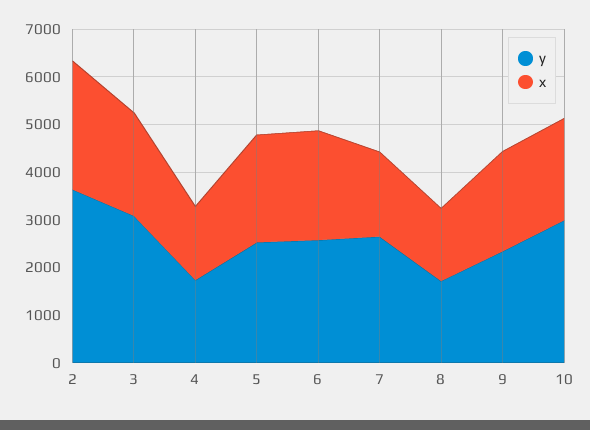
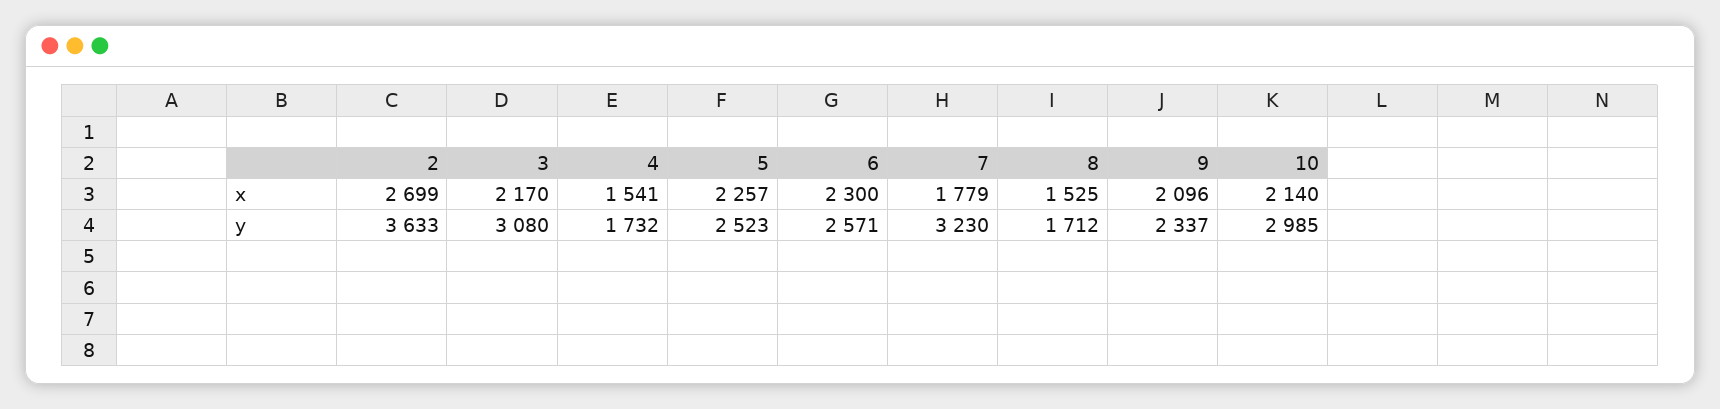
y, 7: 2600 -> 3230

